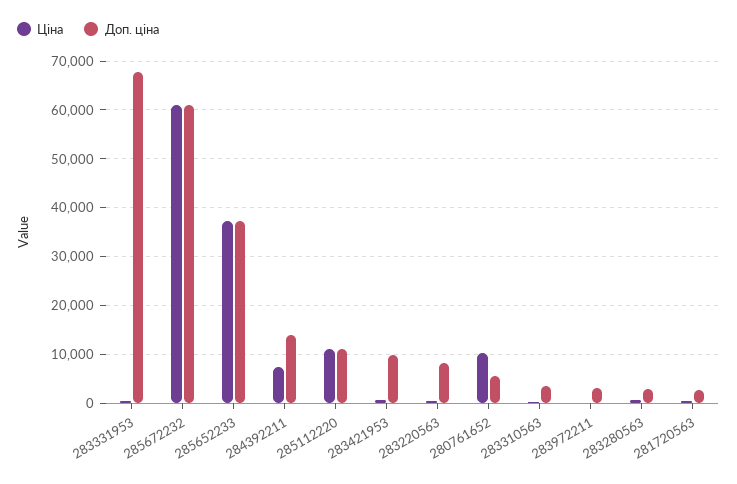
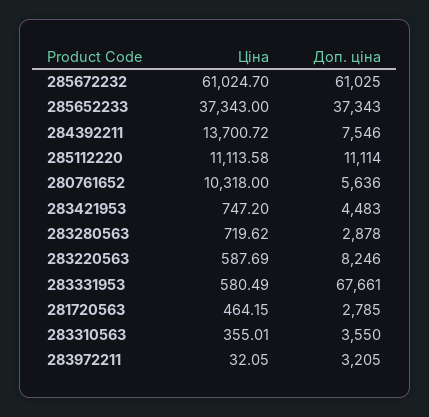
Ціна, 284392211: 8000 -> 13700.72
Доп. ціна, 284392211: 14000 -> 7546
Доп. ціна, 283421953: 10000 -> 4483

